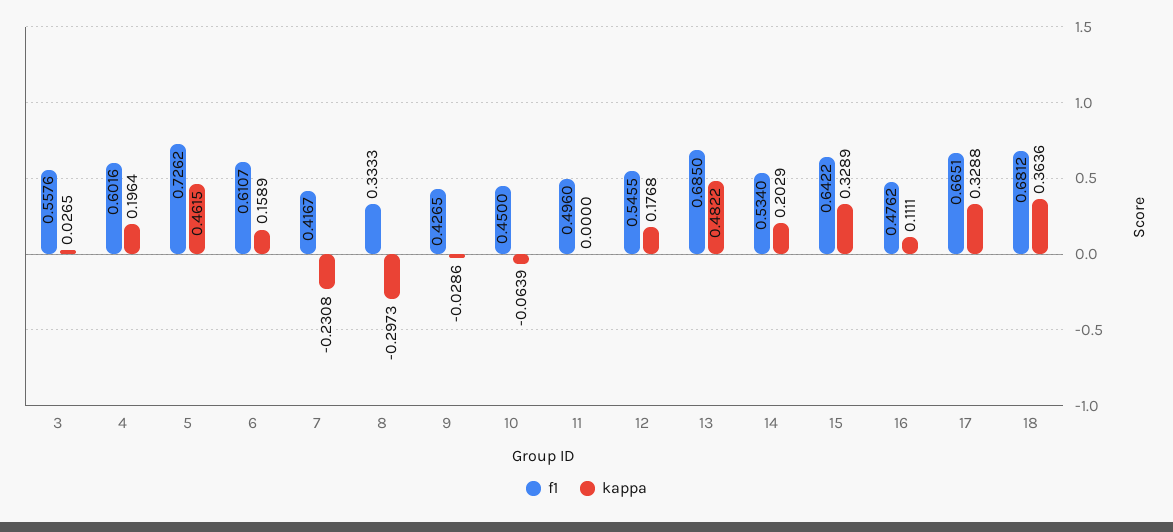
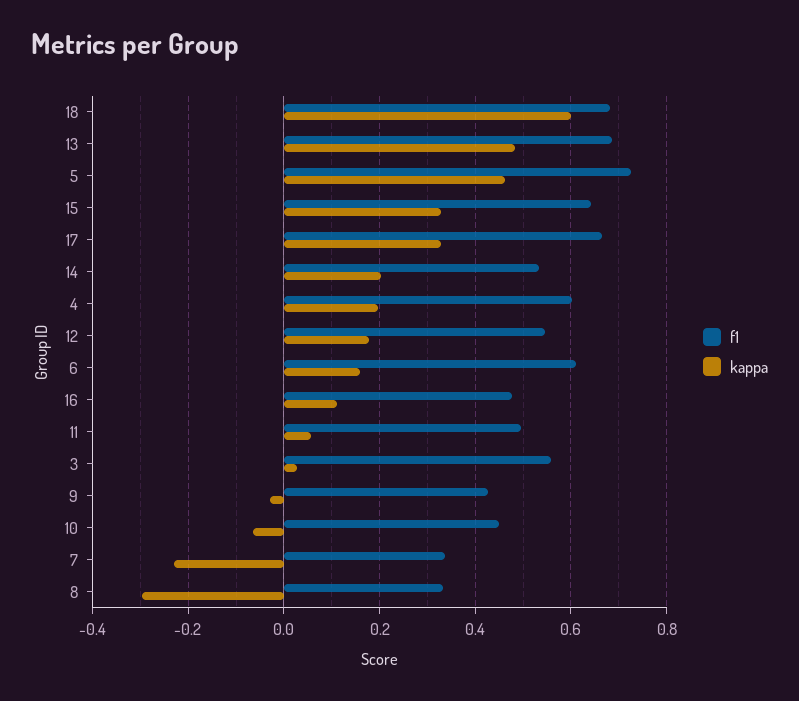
f1, 7: 0.4167 -> 0.34
kappa, 11: 0 -> 0.06
kappa, 18: 0.3636 -> 0.6

